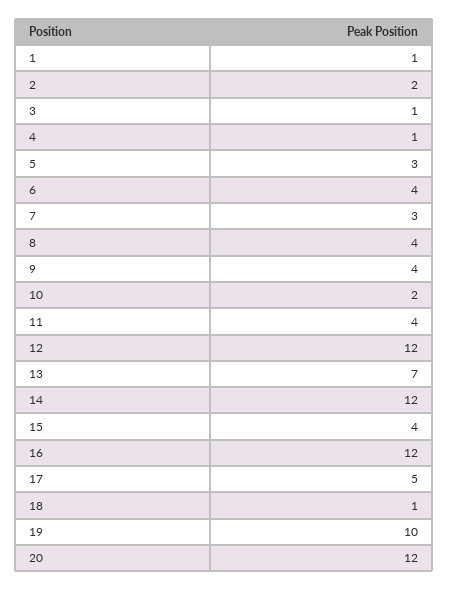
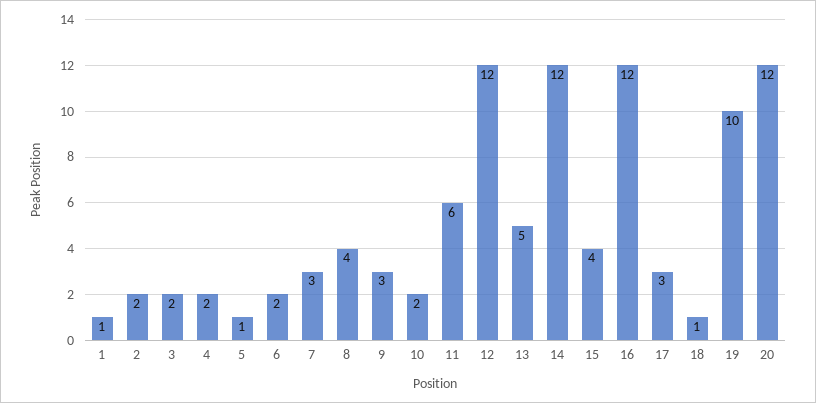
3: 1 -> 2
4: 1 -> 2
5: 3 -> 1
6: 4 -> 2
9: 4 -> 3
11: 4 -> 6
13: 7 -> 5
17: 5 -> 3

